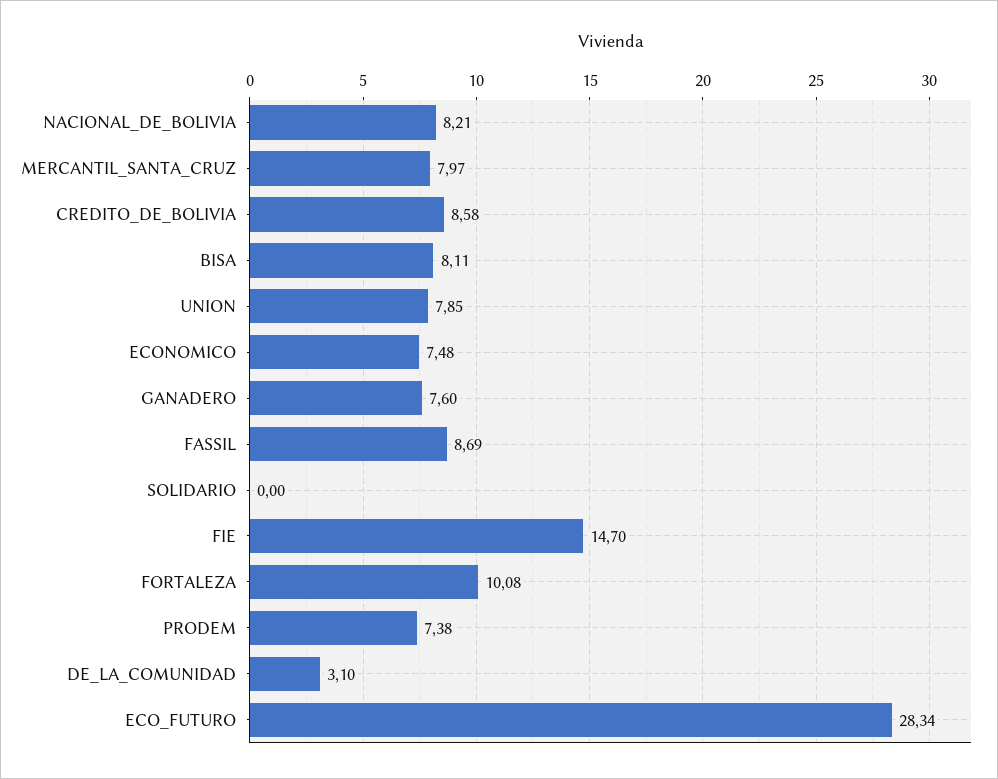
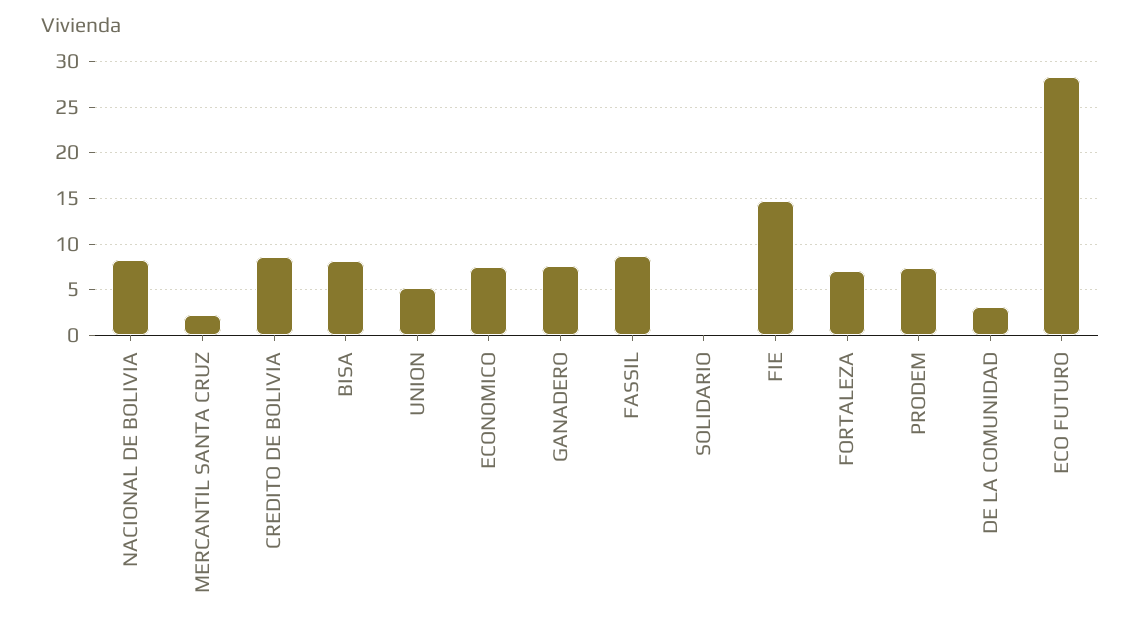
MERCANTIL_SANTA_CRUZ: 7.97 -> 2
UNION: 7.85 -> 5
FORTALEZA: 10.08 -> 7

